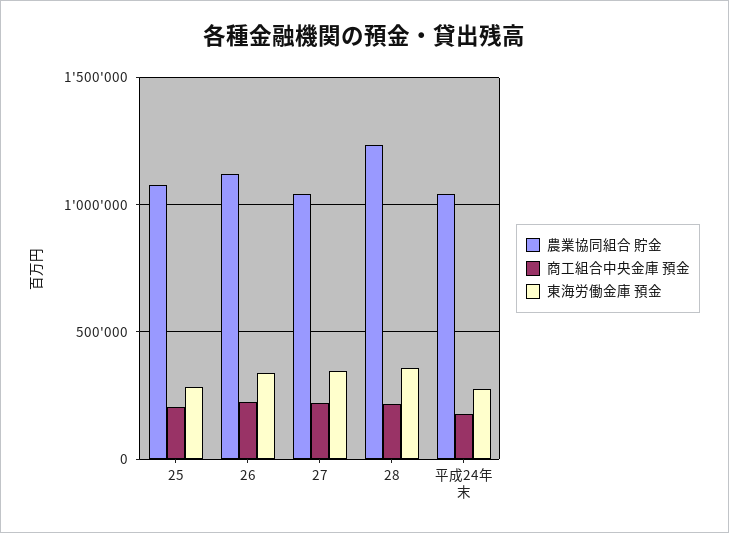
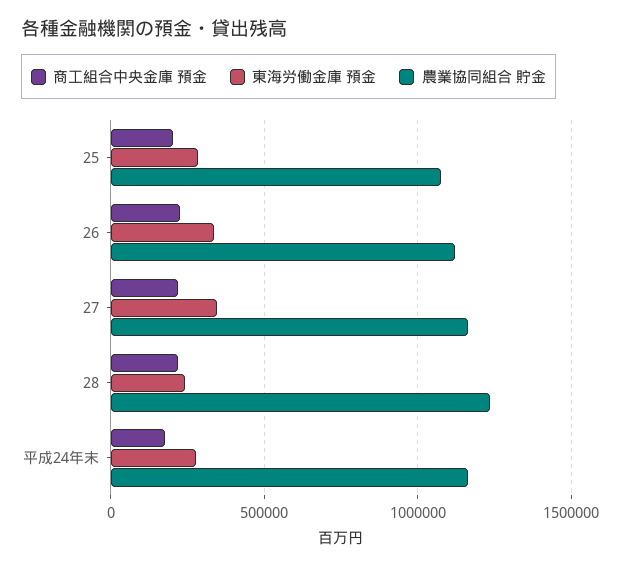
農業協同組合 貯金, 27: 1050000 -> 1150000
東海労働金庫 預金, 28: 350000 -> 250000
農業協同組合 貯金, 平成24年末: 1050000 -> 1150000

